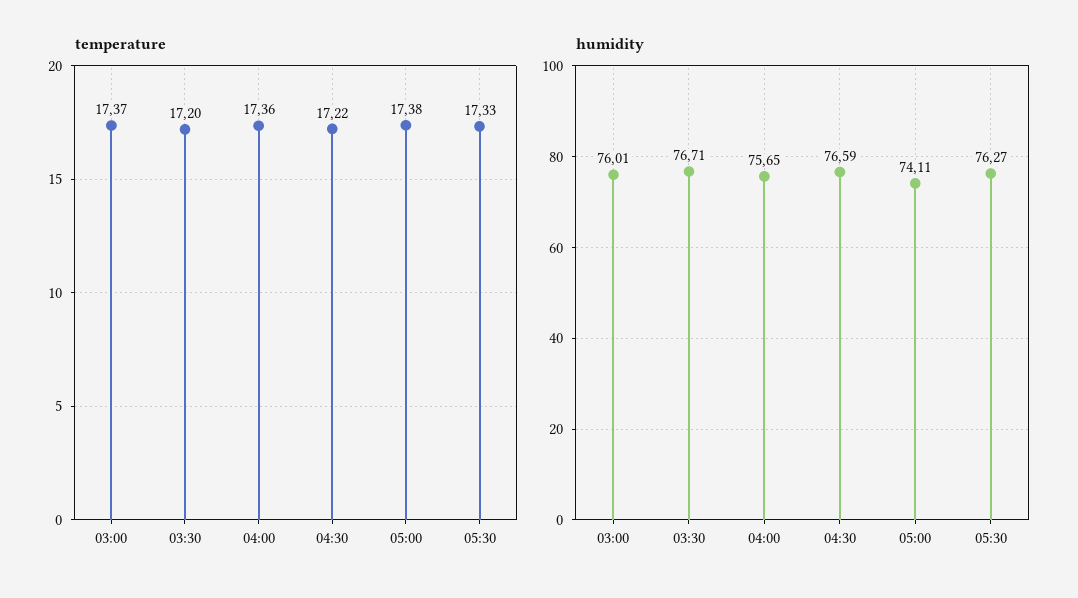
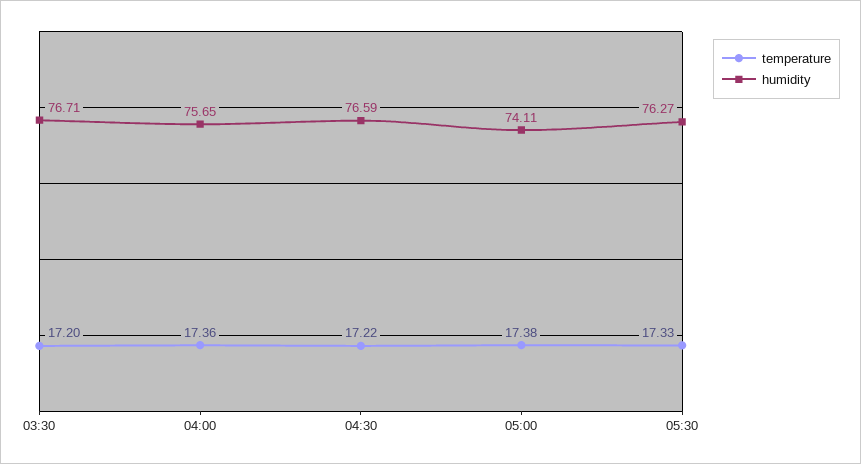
temperature, 03:00: 17.37 -> none
humidity, 03:00: 76.01 -> none

